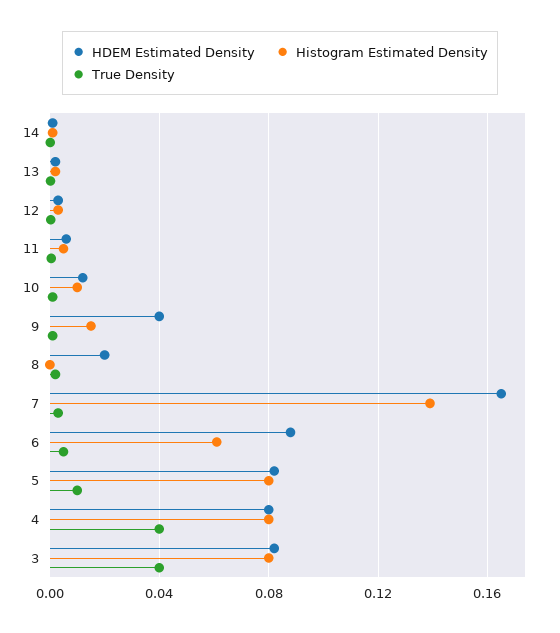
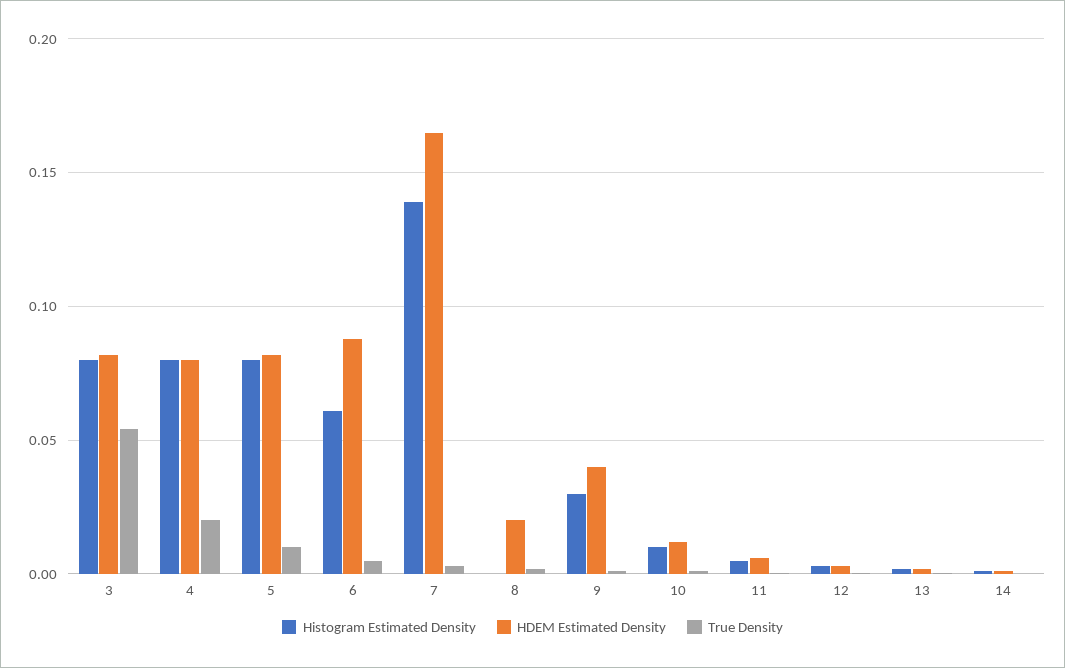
Histogram Estimated Density, 9: 0.015 -> 0.03
True Density, 4: 0.04 -> 0.02
True Density, 3: 0.04 -> 0.055

